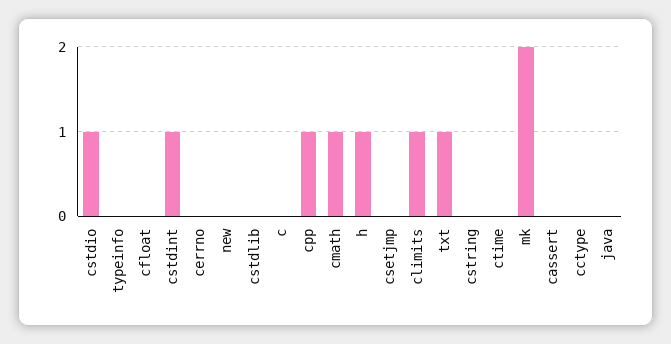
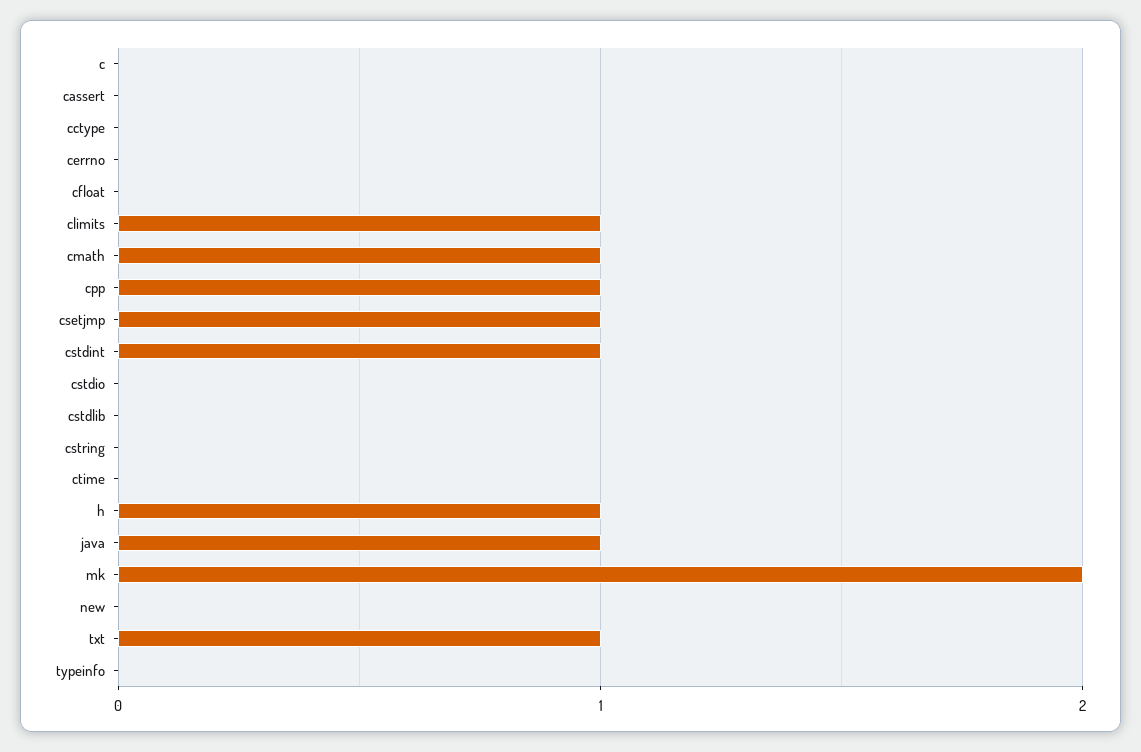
cstdio: 1 -> 0
csetjmp: 0 -> 1
java: 0 -> 1

